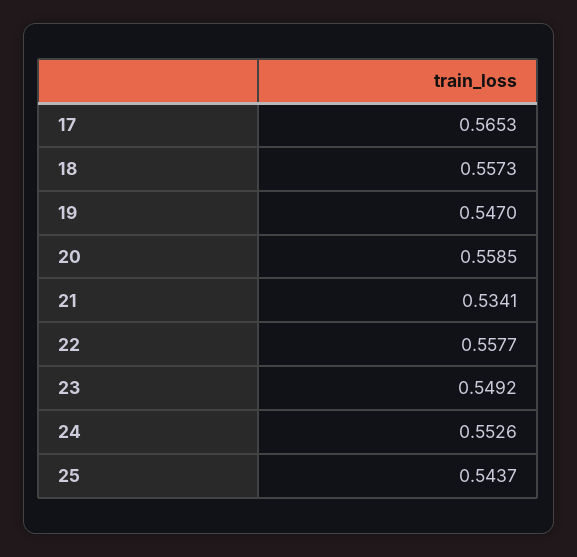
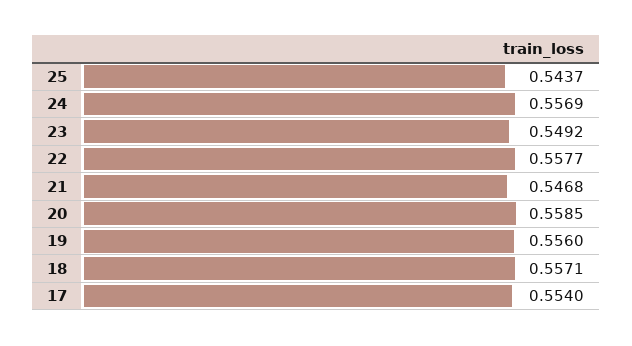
17: 0.5653 -> 0.554
18: 0.5573 -> 0.5571
19: 0.547 -> 0.556
21: 0.5341 -> 0.5468
24: 0.5526 -> 0.5569

